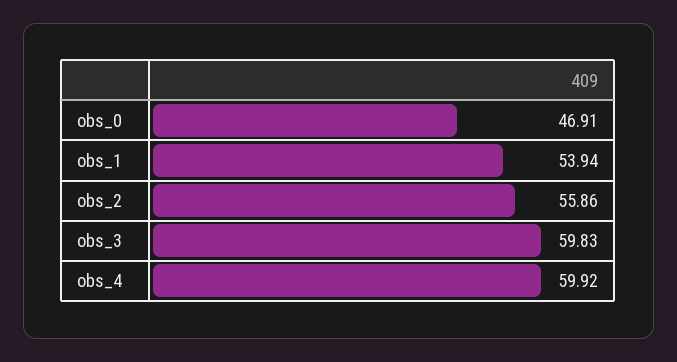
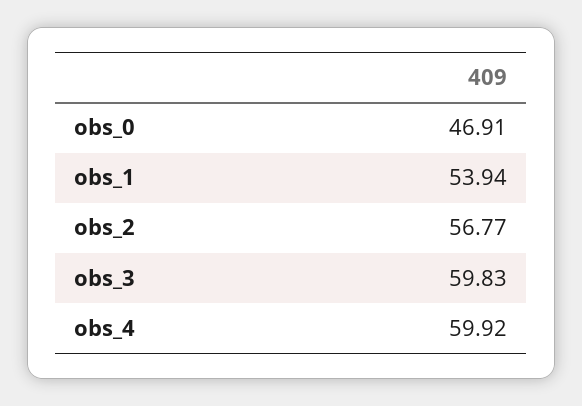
obs_2: 55.86 -> 56.77

